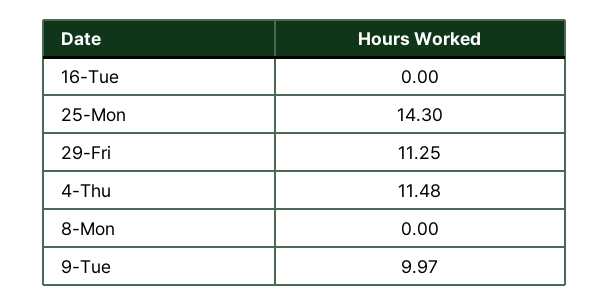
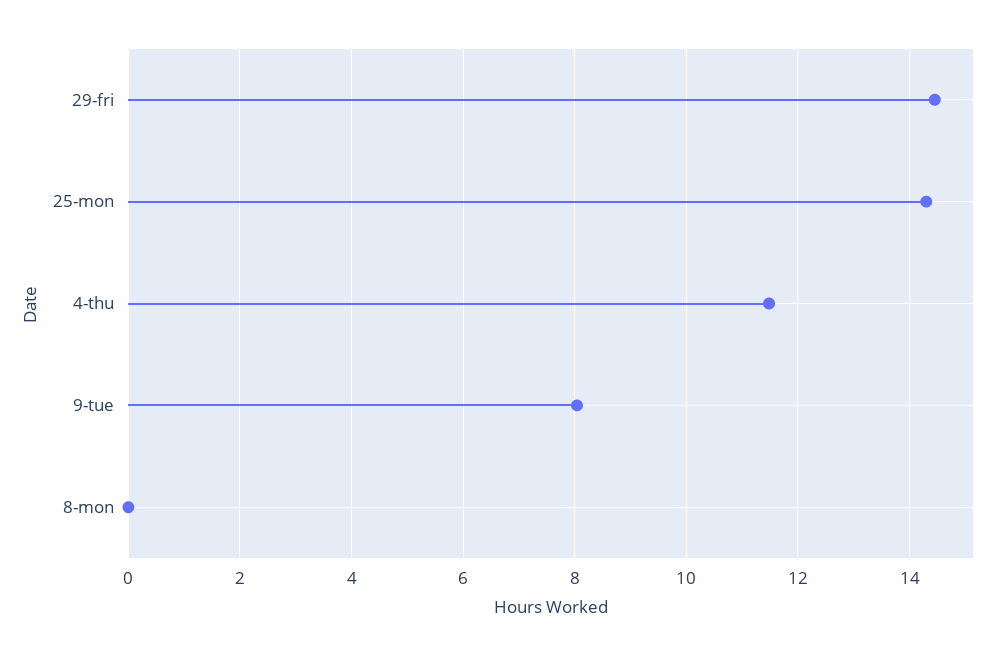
16-Tue: 0 -> none
29-Fri: 11.25 -> 14.4
9-Tue: 9.97 -> 8

